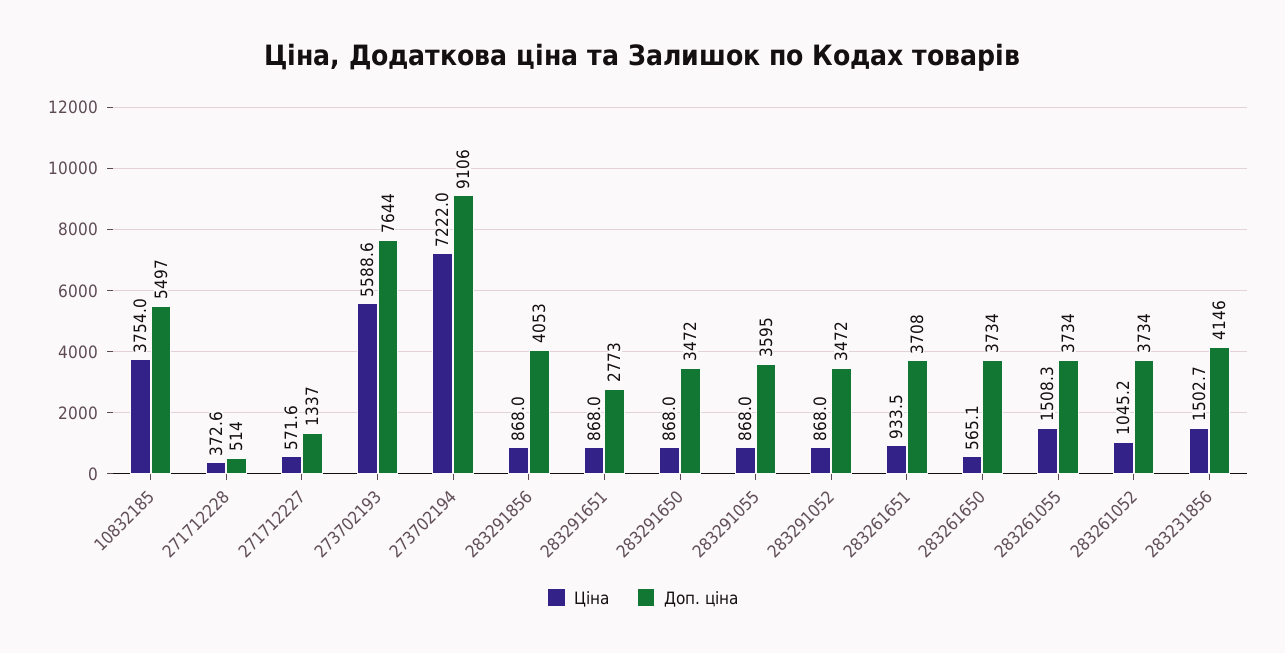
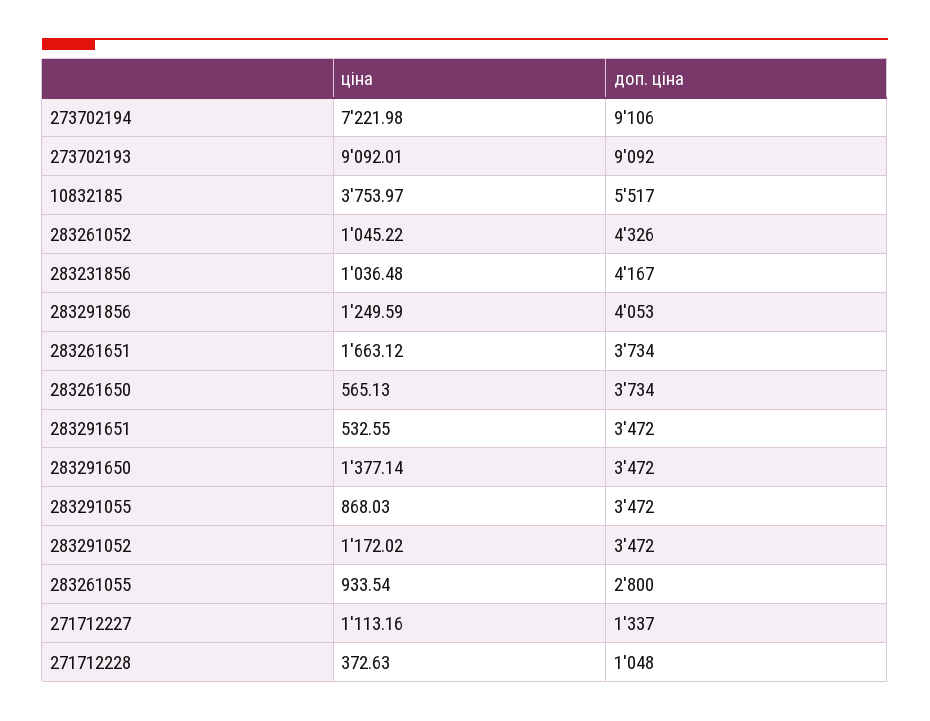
Доп. ціна, 10832185: 5497 -> 5517
Доп. ціна, 271712228: 514 -> 1048
Ціна, 271712227: 571.6 -> 1113.16
Ціна, 273702193: 5588.6 -> 9092.01
Доп. ціна, 273702193: 7644 -> 9092
Ціна, 283291856: 868 -> 1249.59
Ціна, 283291651: 868 -> 532.55
Доп. ціна, 283291651: 2773 -> 3472
Ціна, 283291650: 868 -> 1377.14
Доп. ціна, 283291055: 3595 -> 3472
Ціна, 283291052: 868 -> 1172.02
Ціна, 283261651: 933.5 -> 1663.12
Доп. ціна, 283261651: 3708 -> 3734
Ціна, 283261055: 1508.3 -> 933.54
Доп. ціна, 283261055: 3734 -> 2800
Доп. ціна, 283261052: 3734 -> 4326
Ціна, 283231856: 1502.7 -> 1036.48
Доп. ціна, 283231856: 4146 -> 4167

